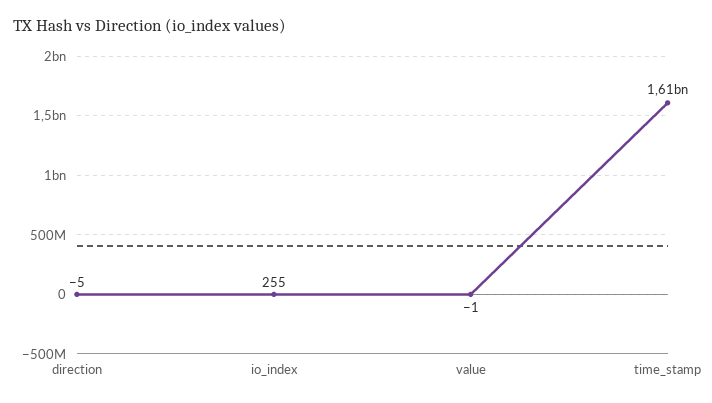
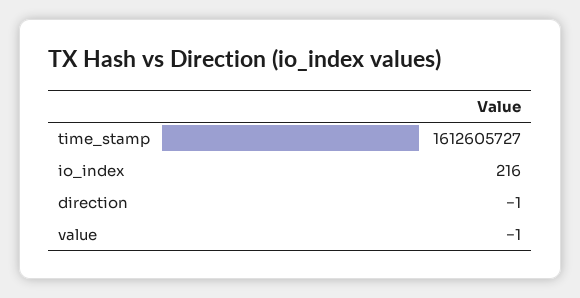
direction: -5 -> -1
io_index: 255 -> 216

